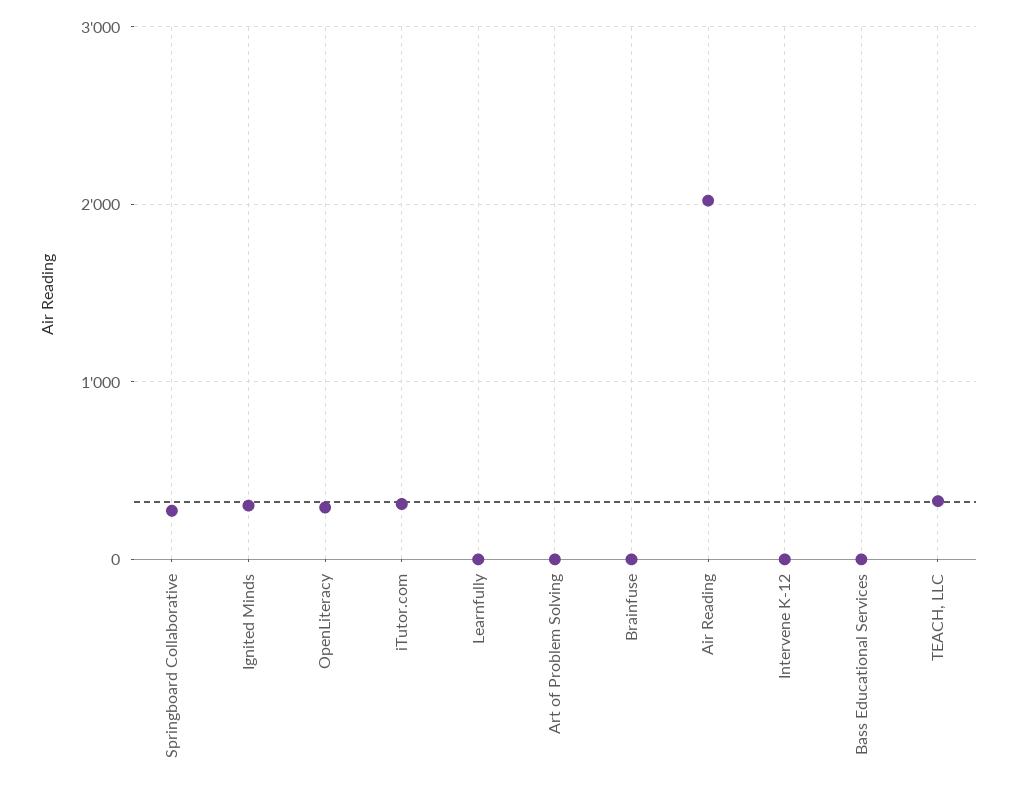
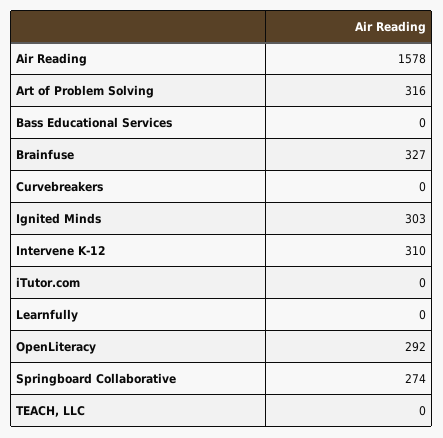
iTutor.com: 300 -> 0
Art of Problem Solving: 0 -> 316
Brainfuse: 0 -> 327
Air Reading: 2000 -> 1578
Intervene K-12: 0 -> 310
TEACH, LLC: 300 -> 0
Curvebreakers: none -> 0

